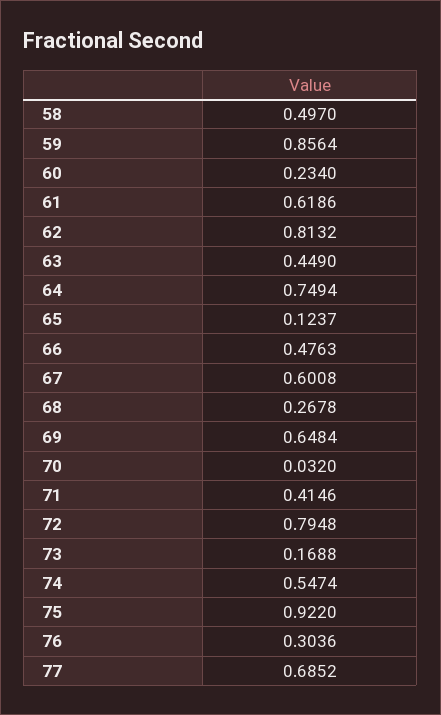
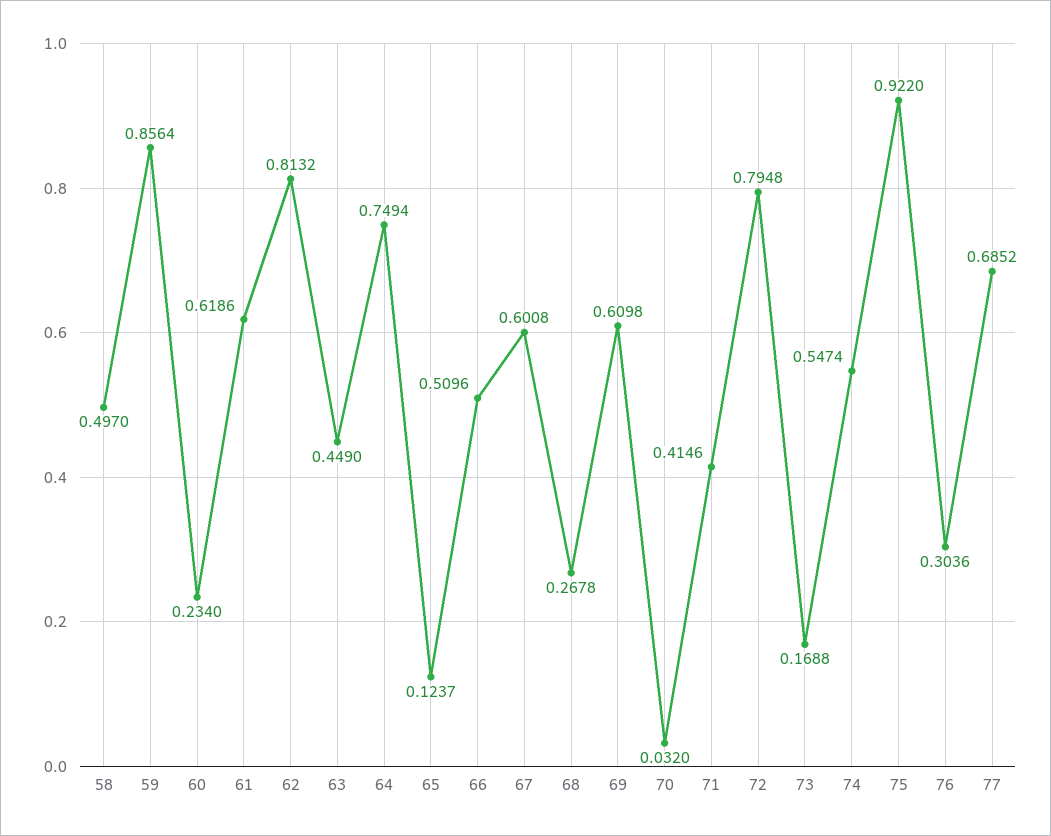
66: 0.4763 -> 0.5096
69: 0.6484 -> 0.6098

